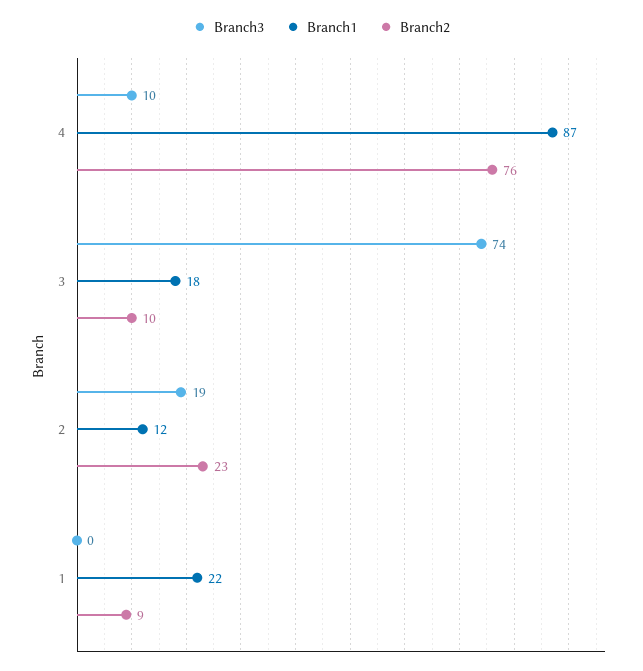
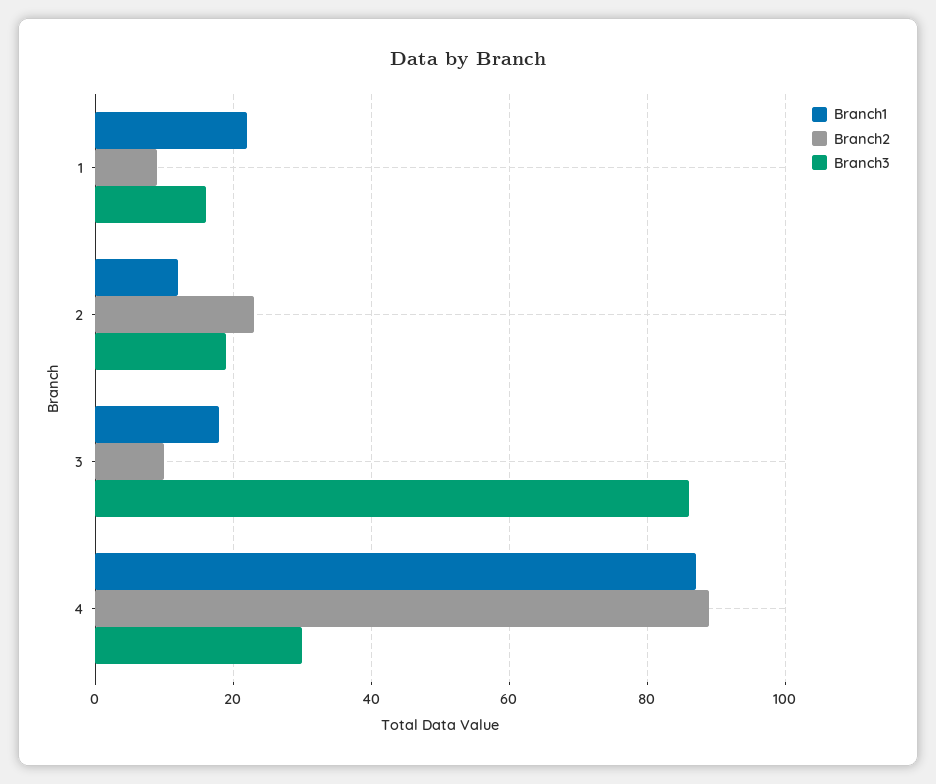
Branch3, 4: 10 -> 30
Branch2, 4: 76 -> 90
Branch3, 3: 74 -> 85
Branch3, 1: 0 -> 15

